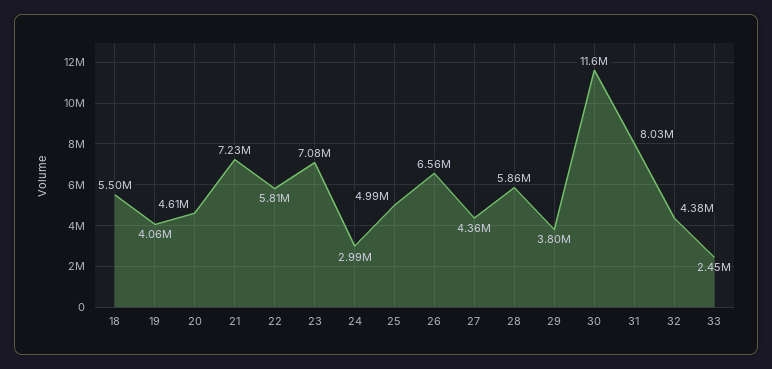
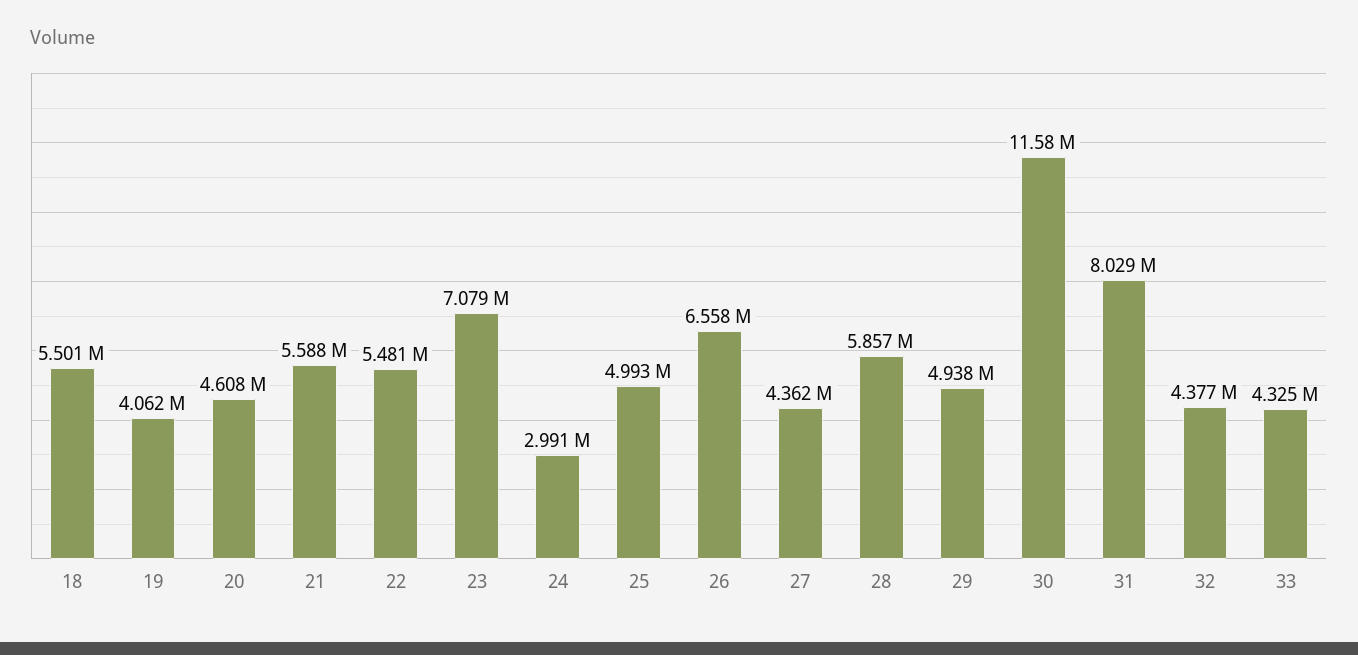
21: 7230000 -> 5588000
22: 5810000 -> 5481000
29: 3800000 -> 4938000
33: 2450000 -> 4325000

